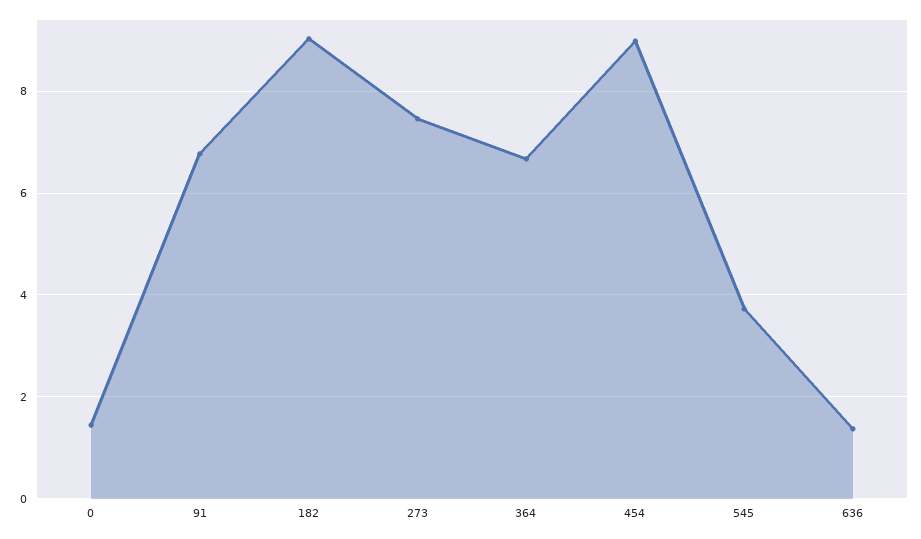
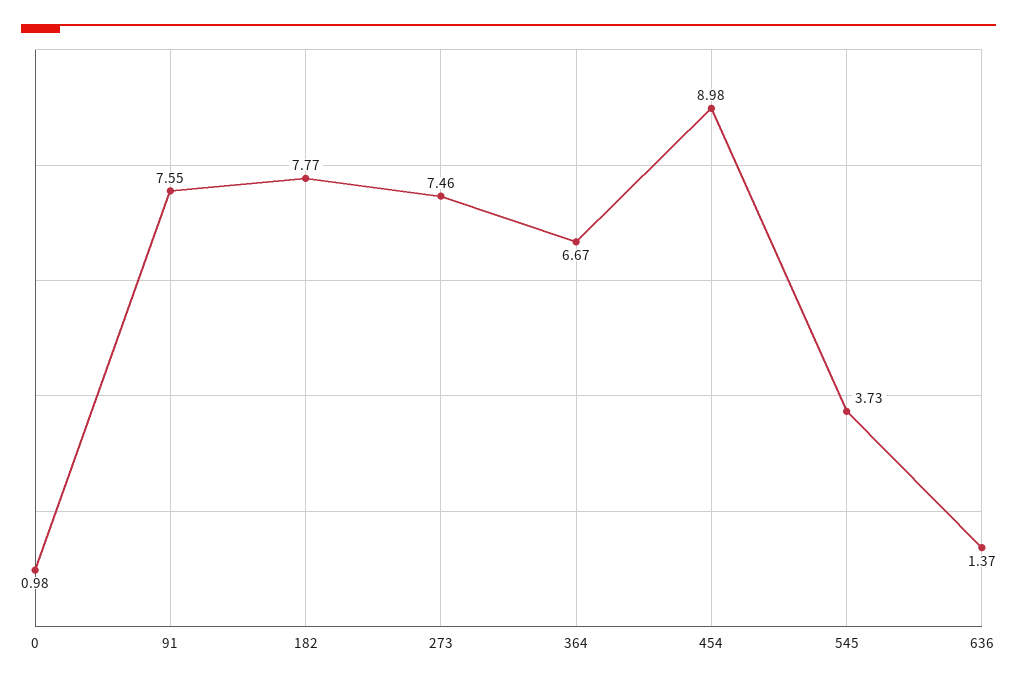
0: 1.4 -> 0.98
91: 6.8 -> 7.55
182: 9 -> 7.77

